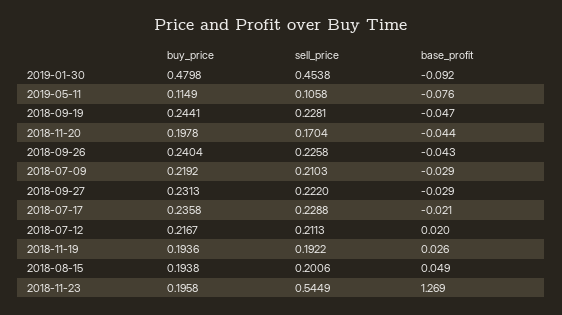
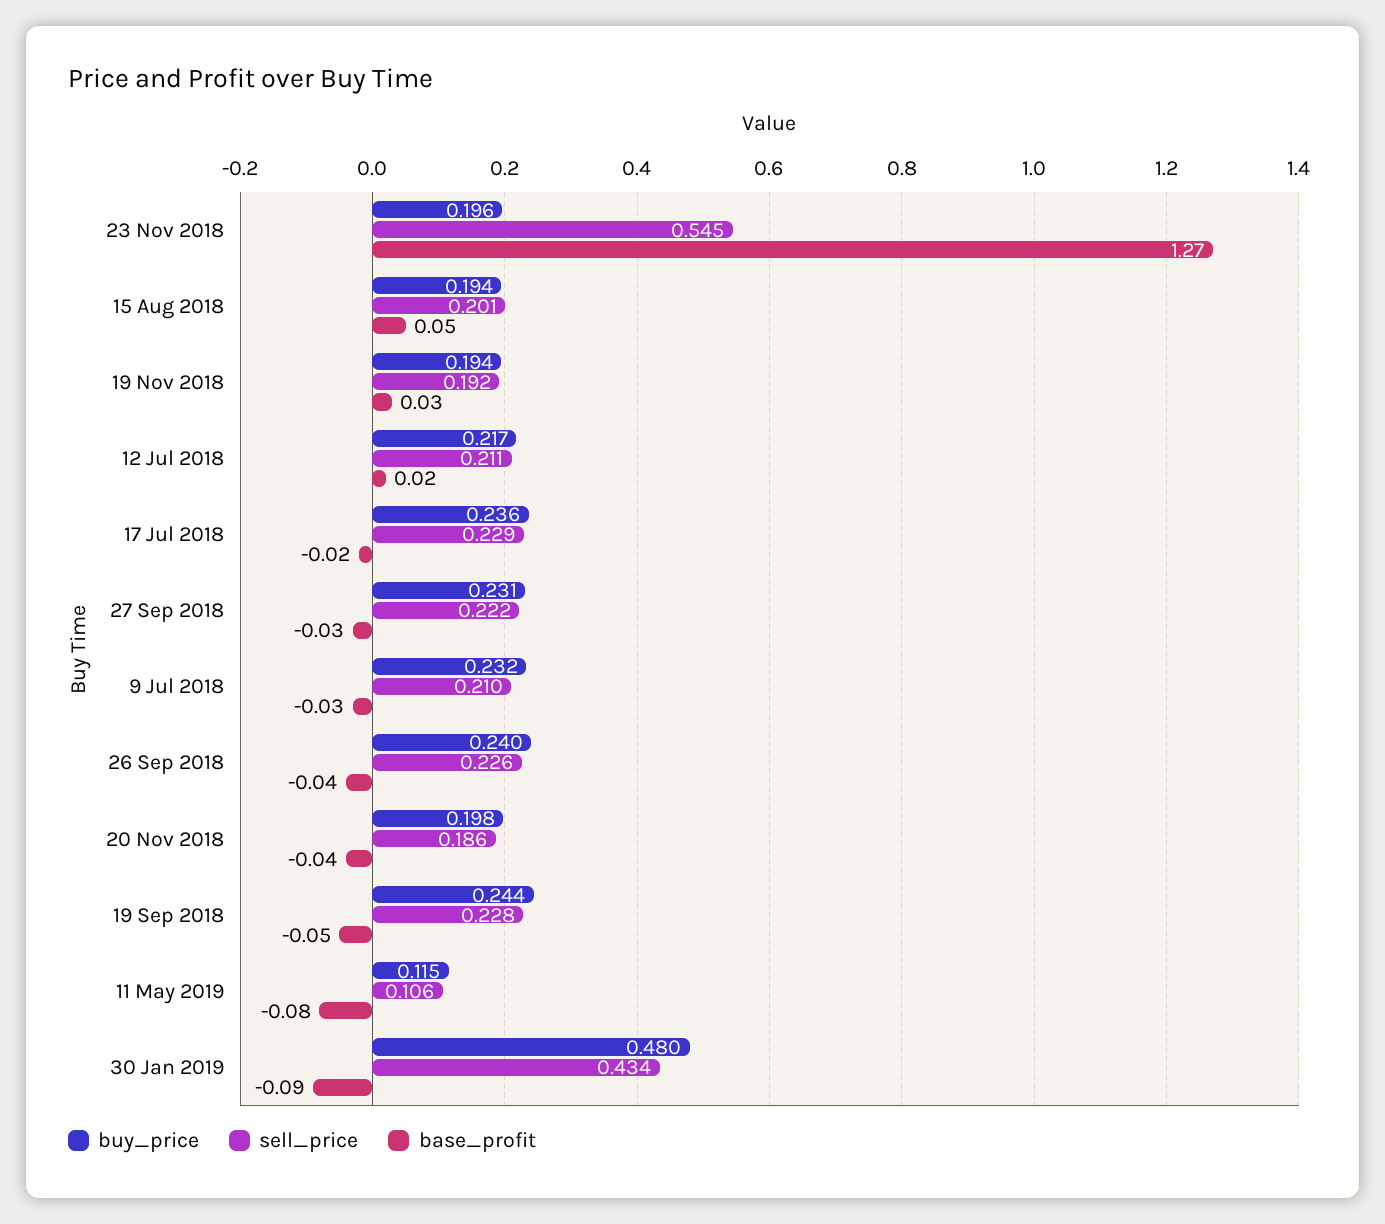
sell_price, 2019-01-30: 0.4538 -> 0.434
sell_price, 2018-11-20: 0.1704 -> 0.186
buy_price, 2018-07-09: 0.2192 -> 0.232

